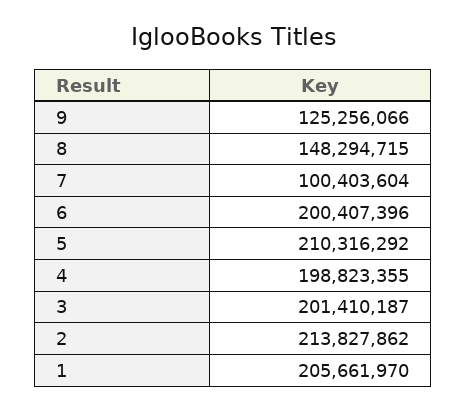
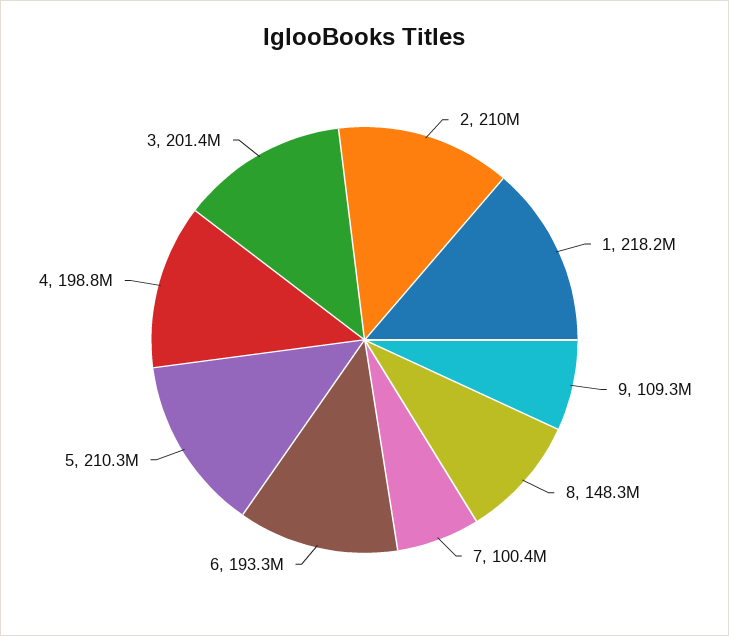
9: 125256066 -> 109300000
6: 200407396 -> 193300000
2: 213827862 -> 210000000
1: 205661970 -> 218200000

